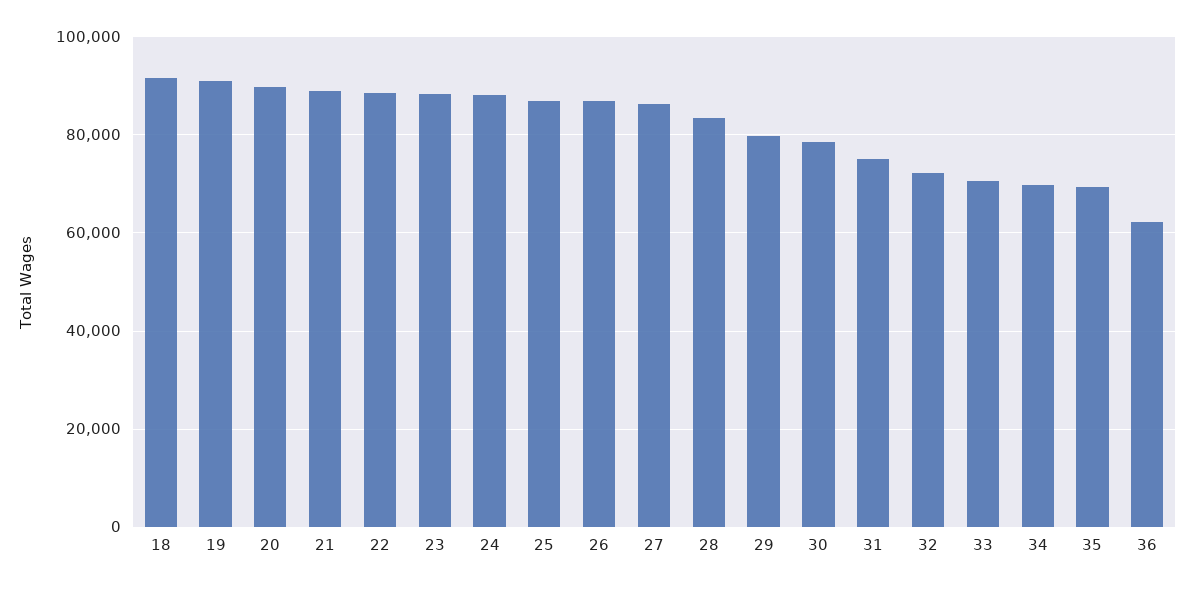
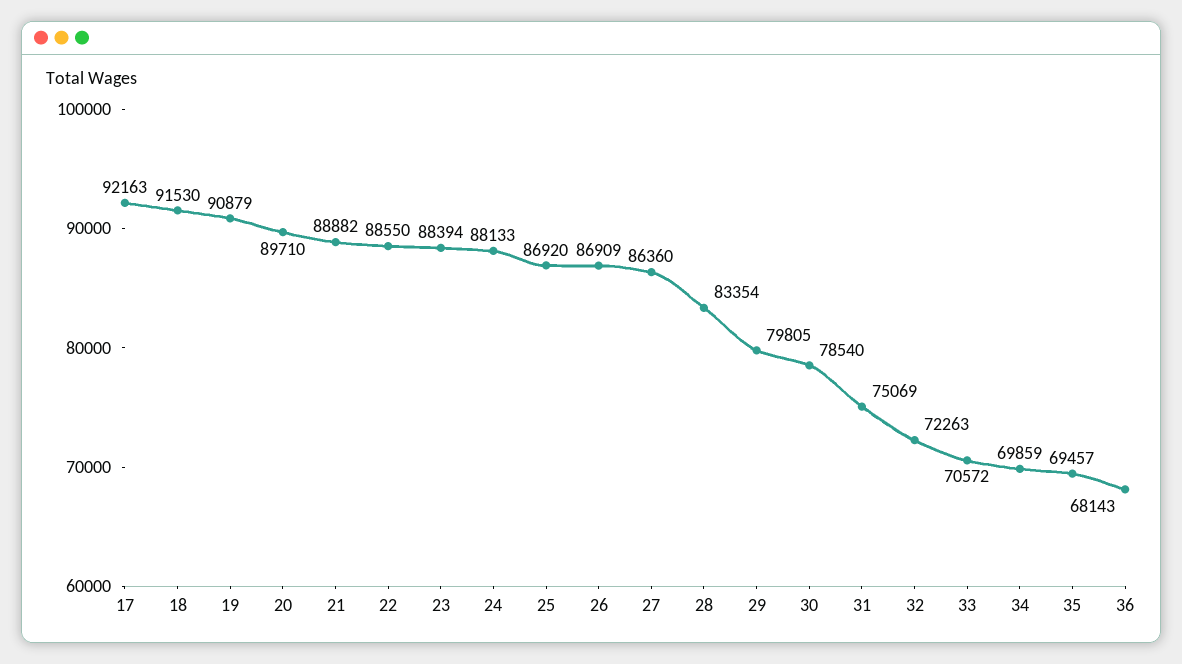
36: 62000 -> 68143
17: none -> 92163

